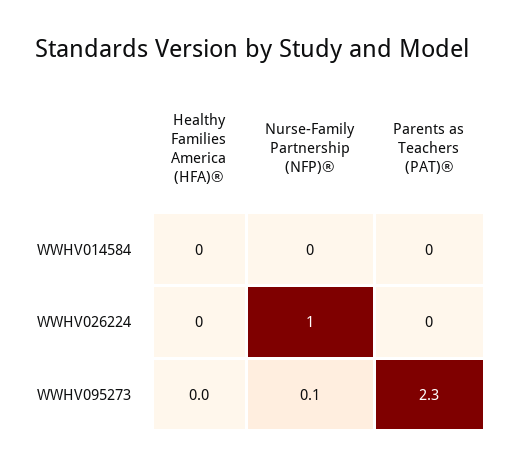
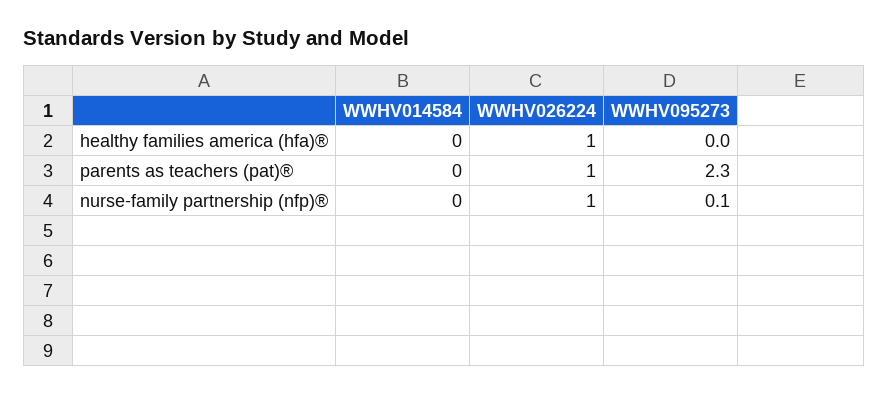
Healthy Families America (HFA)®, WWHV026224: 0 -> 1
Parents as Teachers (PAT)®, WWHV026224: 0 -> 1

